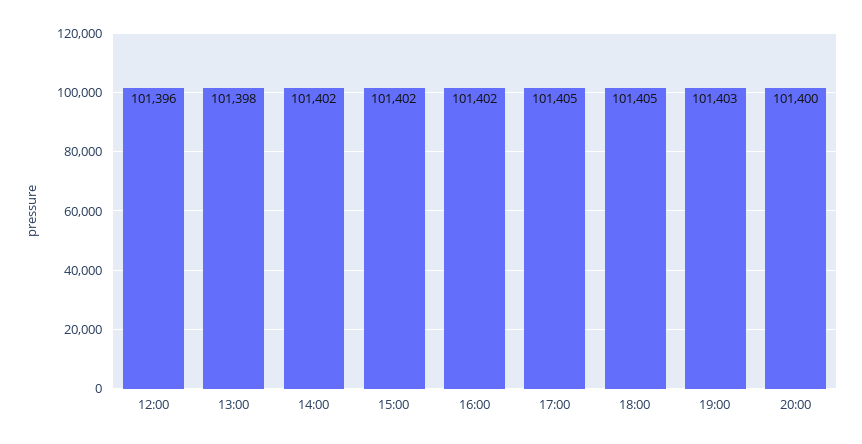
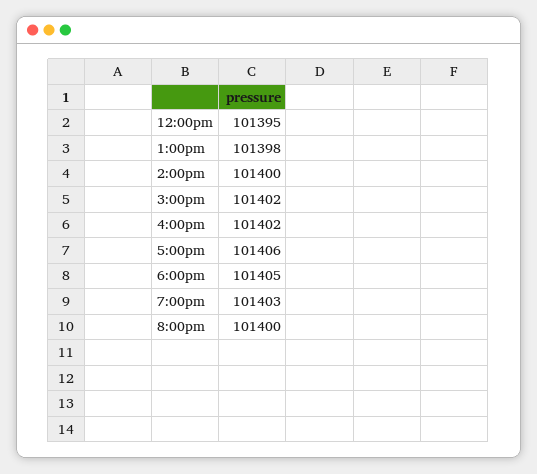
12:00: 101396 -> 101395
14:00: 101402 -> 101400
17:00: 101405 -> 101406

